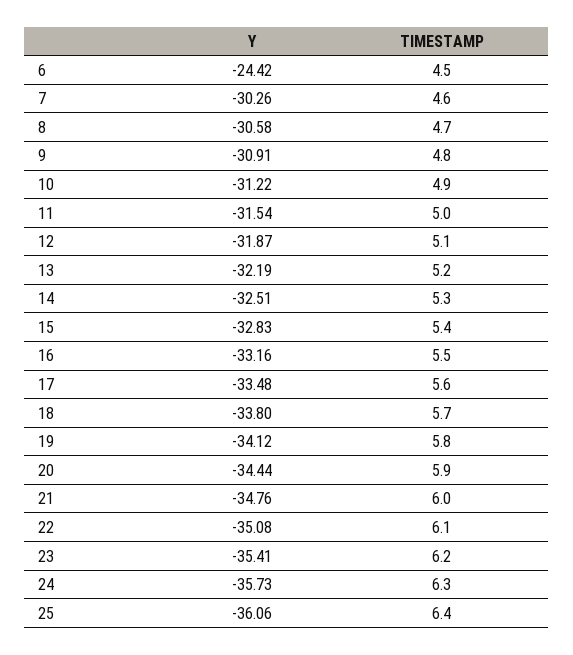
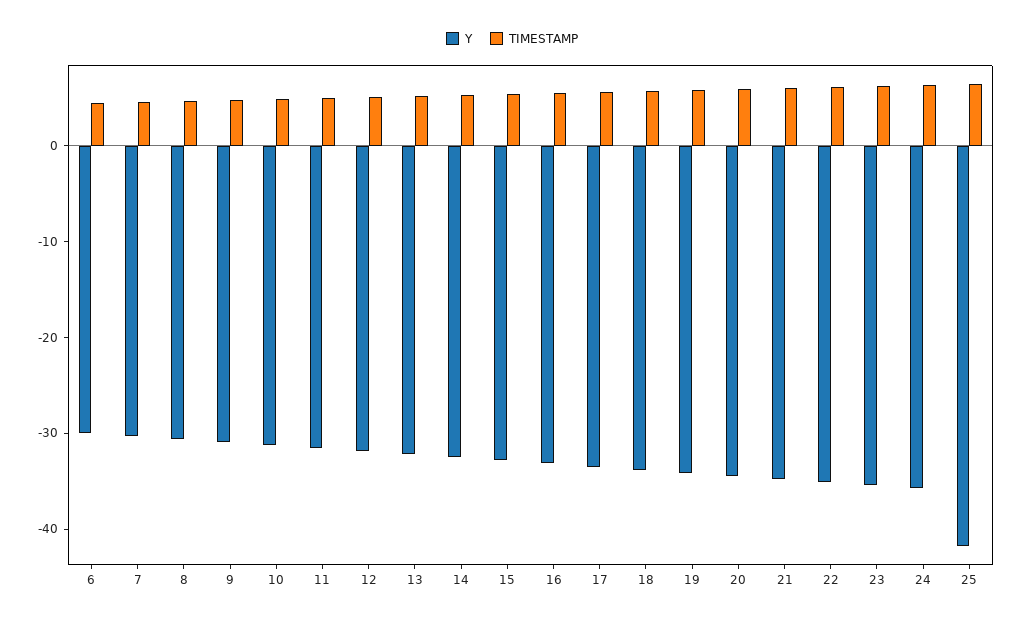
Y, 6: -24.42 -> -30
Y, 25: -36.06 -> -42

